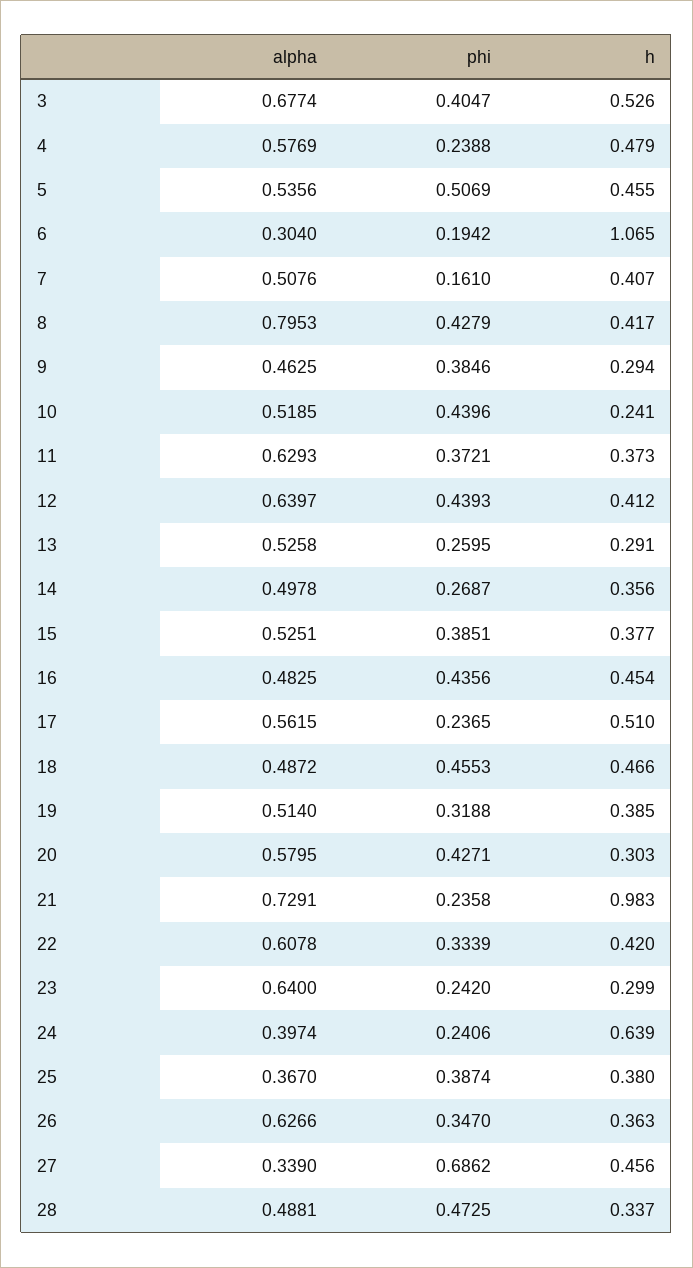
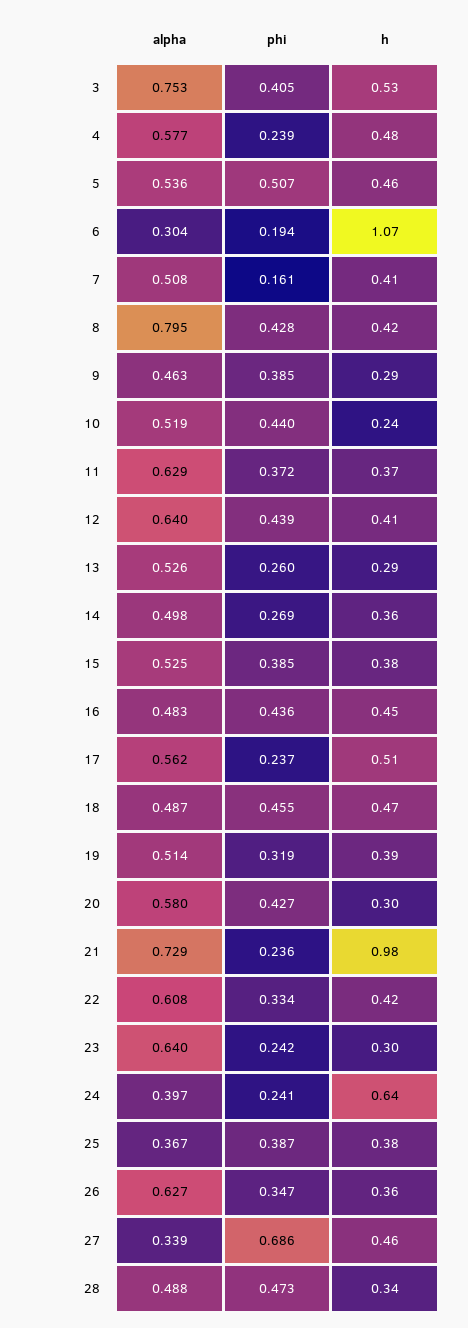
alpha, 3: 0.6774 -> 0.753

